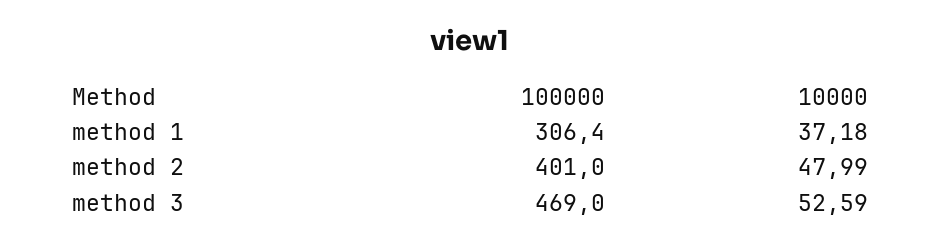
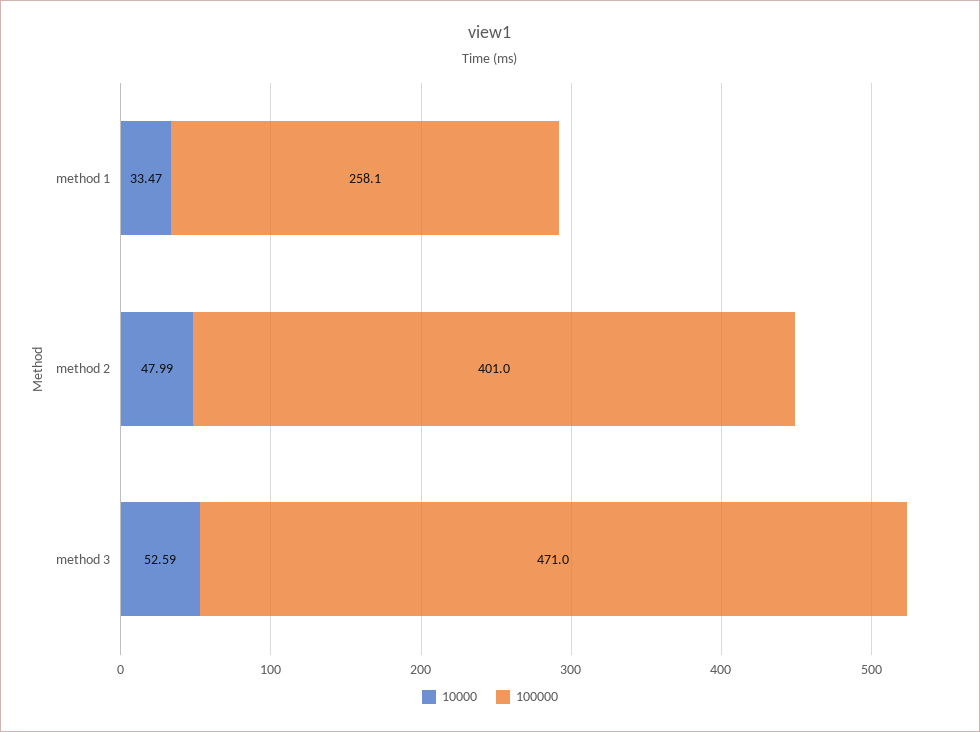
100000, method 1: 306.4 -> 258.1
10000, method 1: 37.18 -> 33.47
100000, method 3: 469 -> 471

